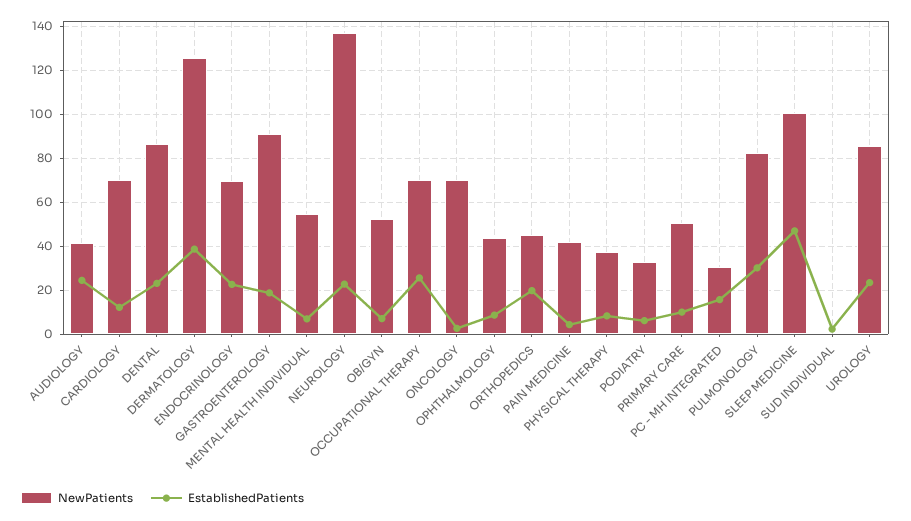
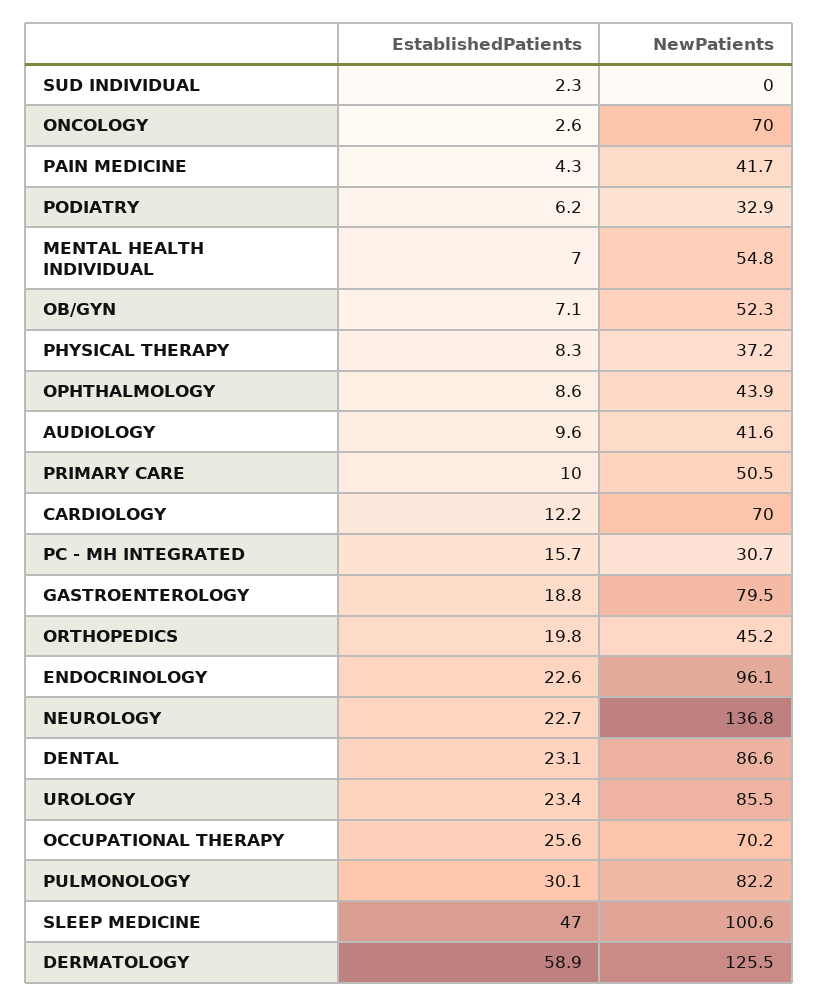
EstablishedPatients, AUDIOLOGY: 25 -> 9.6
EstablishedPatients, DERMATOLOGY: 40 -> 58.9
NewPatients, ENDOCRINOLOGY: 70 -> 96.1
NewPatients, GASTROENTEROLOGY: 90 -> 79.5

